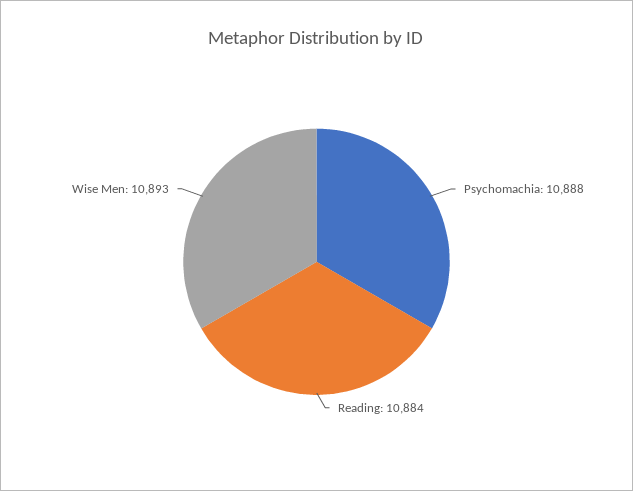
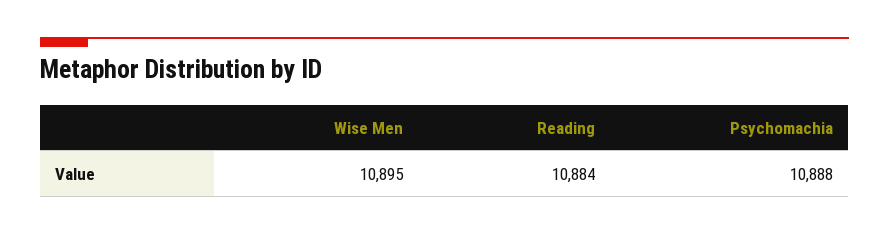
Wise Men: 10893 -> 10895

